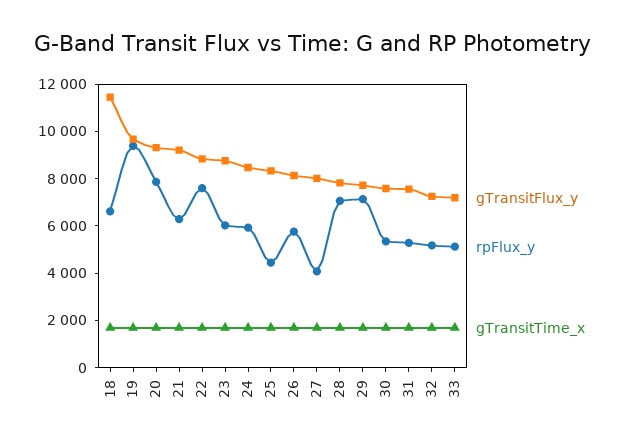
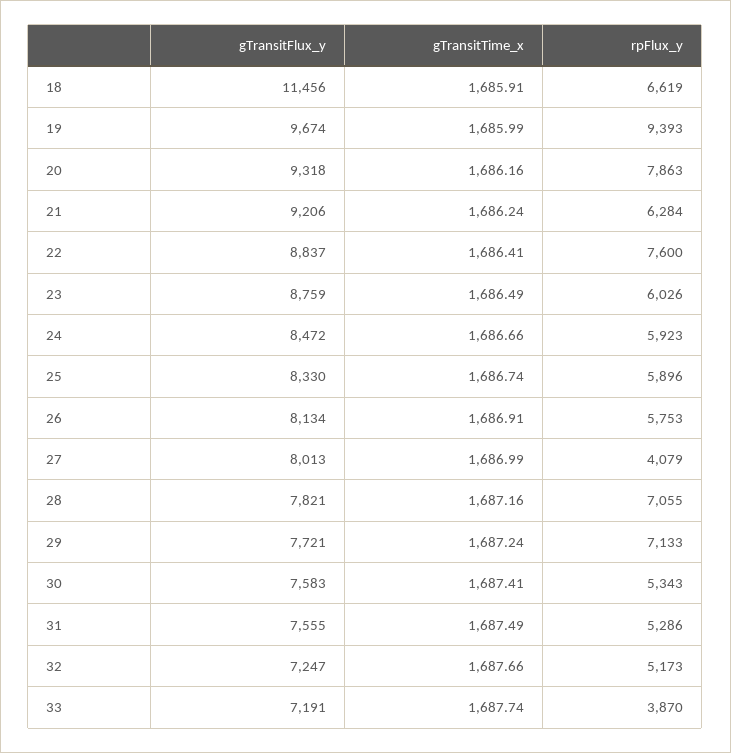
rpFlux_y, 25: 4500 -> 5896
rpFlux_y, 33: 5000 -> 3870

